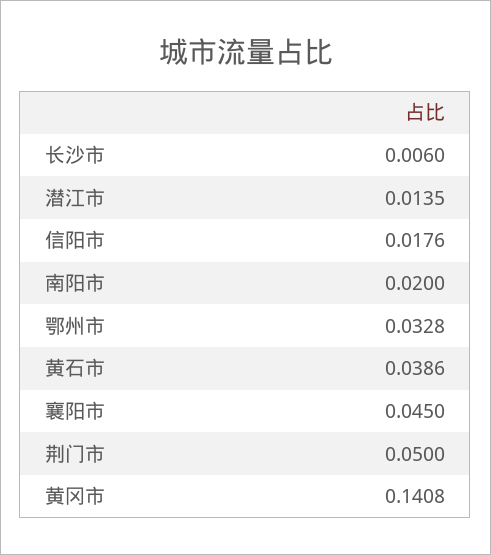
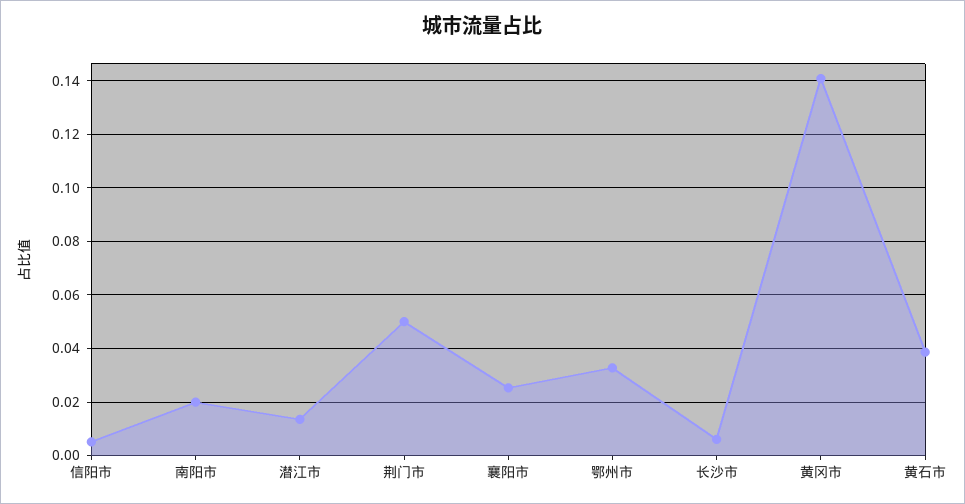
信阳市: 0.0176 -> 0.005
襄阳市: 0.045 -> 0.025

